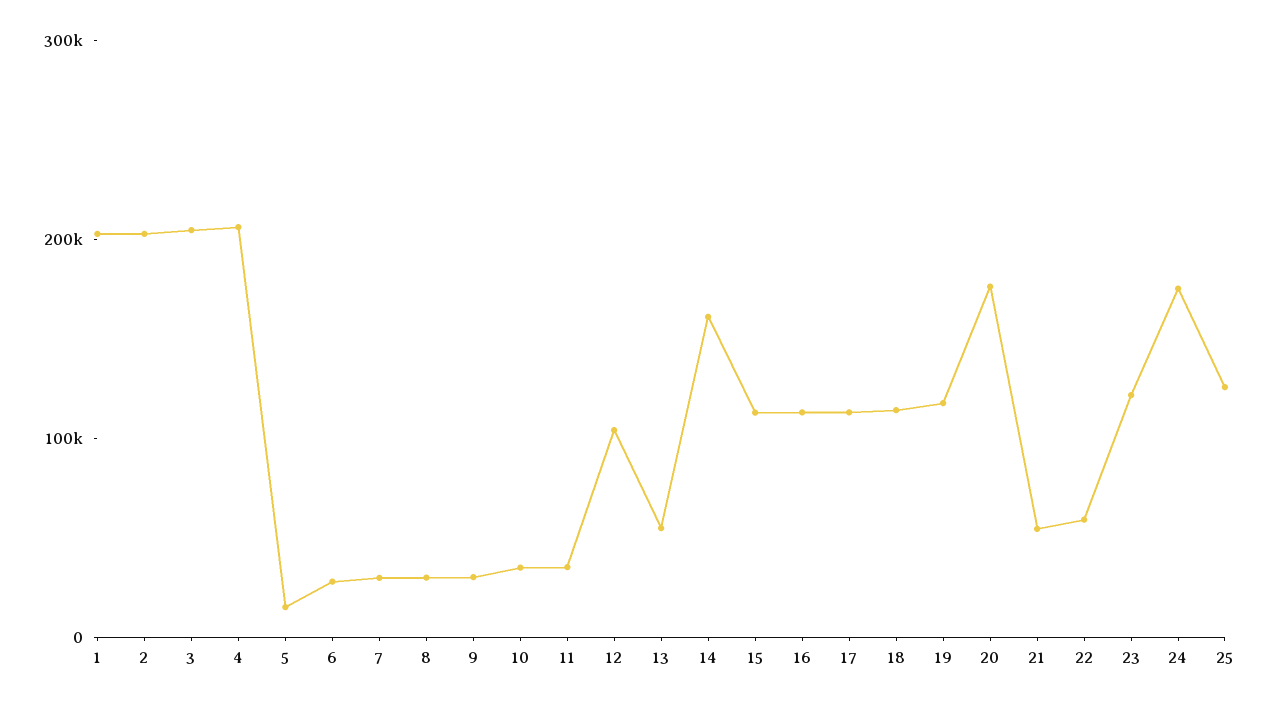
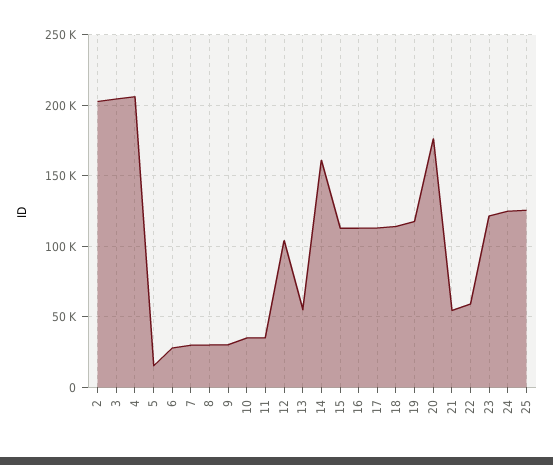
1: 200000 -> none
24: 180000 -> 125000

